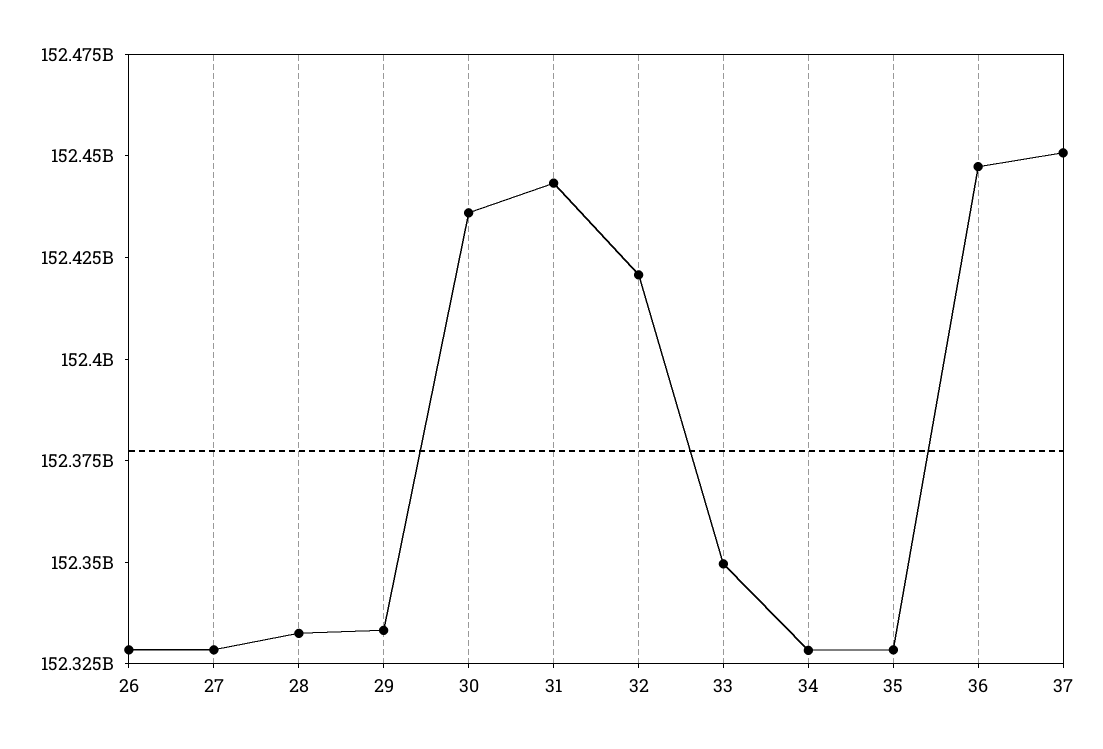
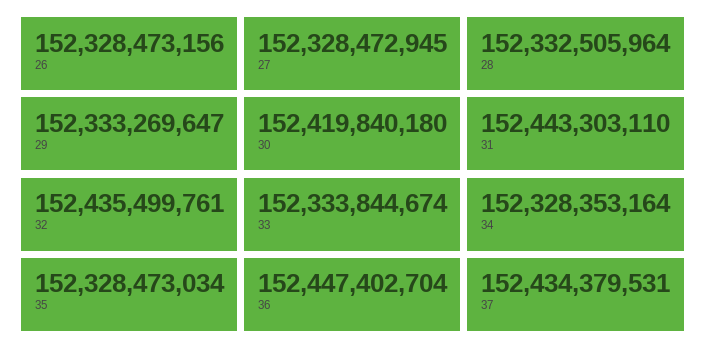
30: 152435000000 -> 152419840180
32: 152420000000 -> 152435499761
33: 152350000000 -> 152333844674
37: 152450000000 -> 152434379531

